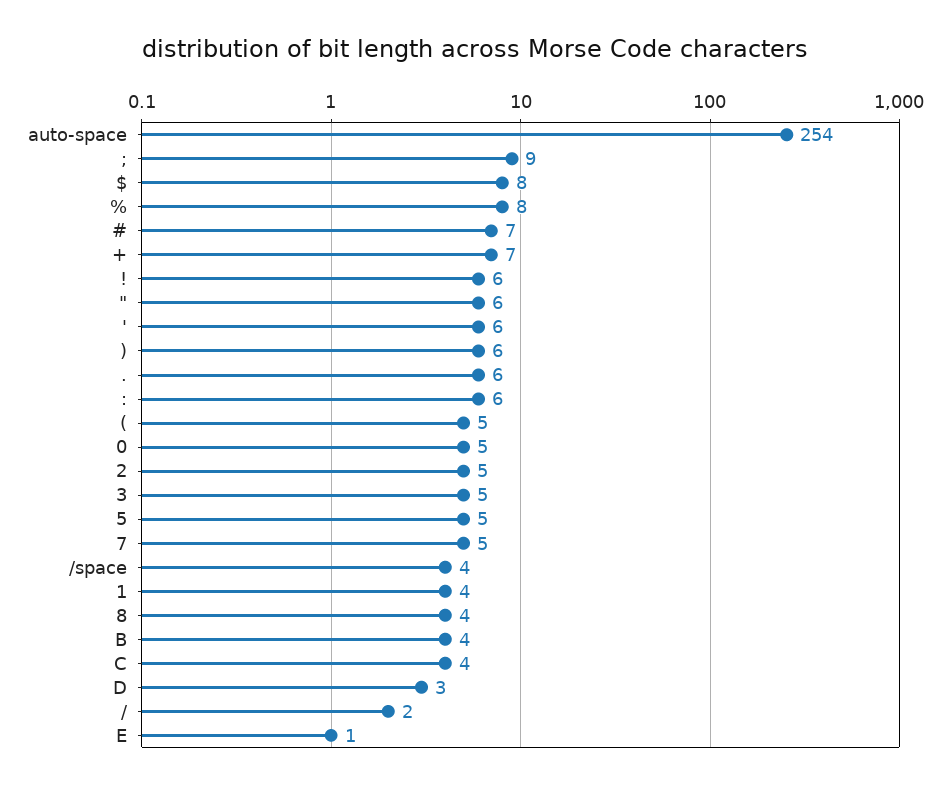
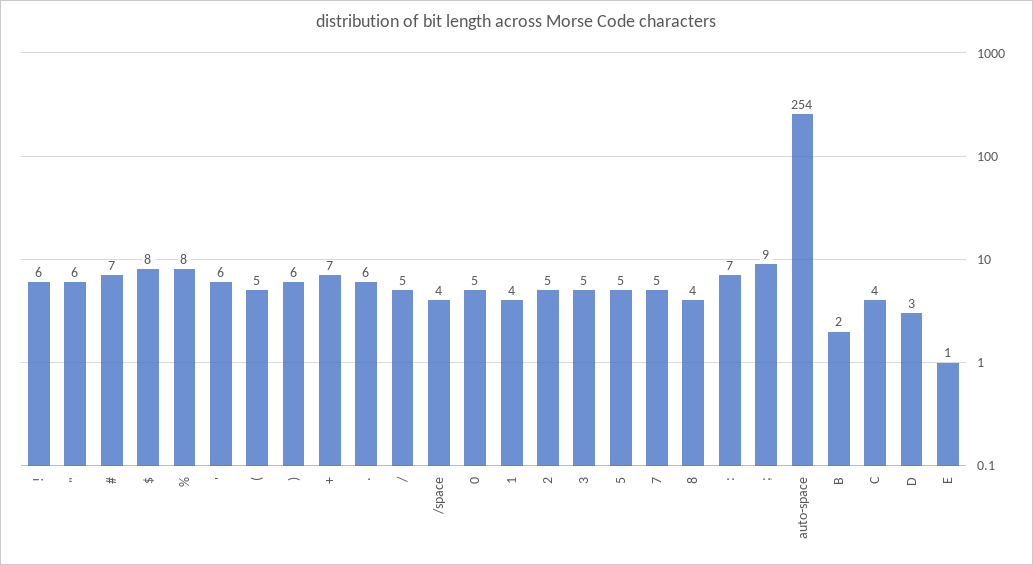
:: 6 -> 7
B: 4 -> 2
/: 2 -> 5

